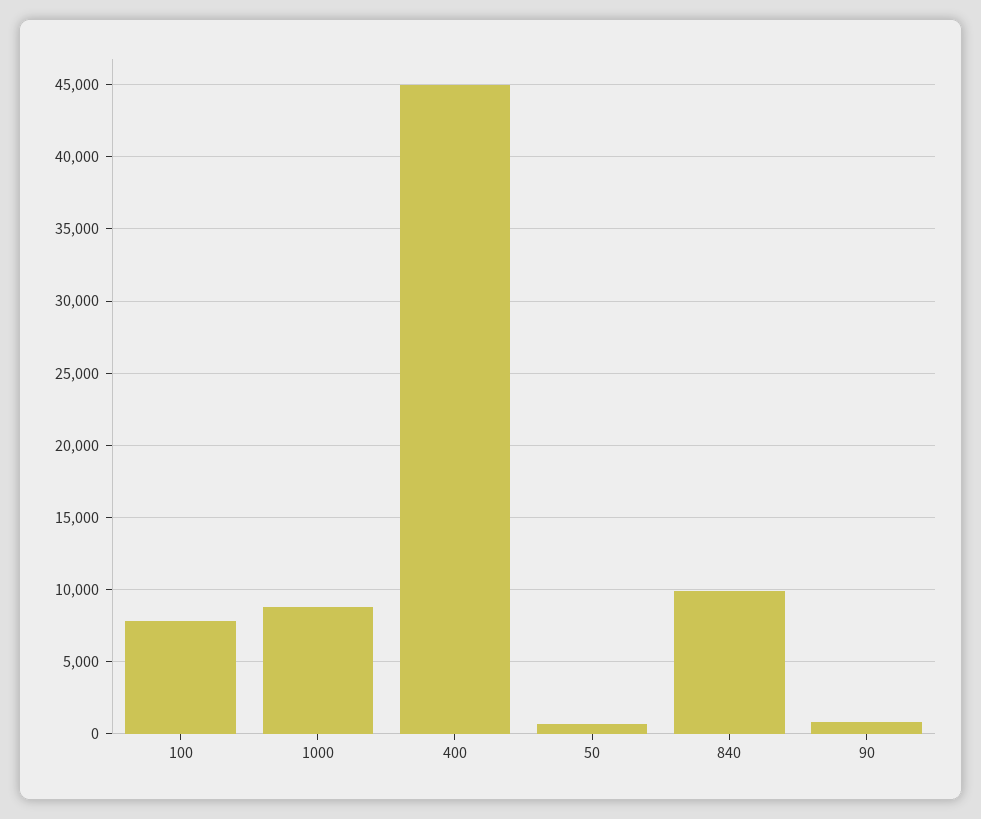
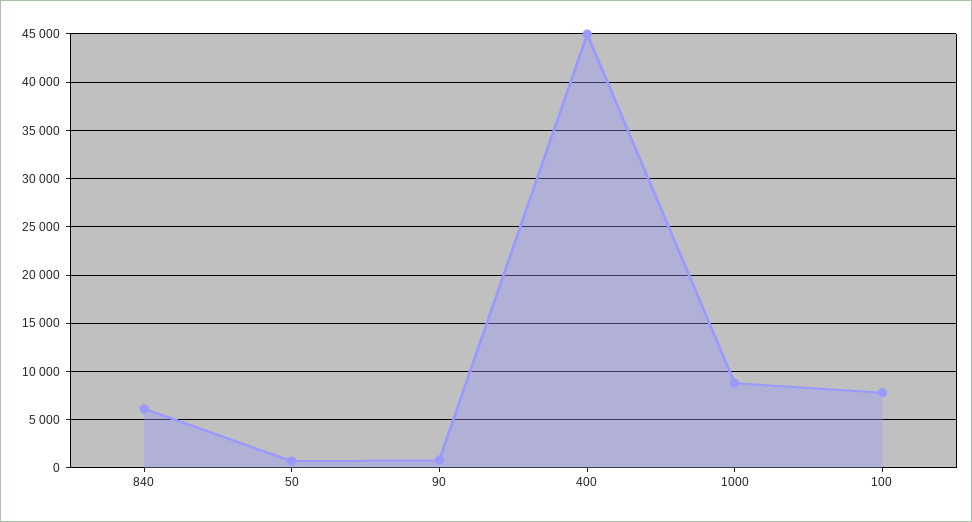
840: 10000 -> 6000

